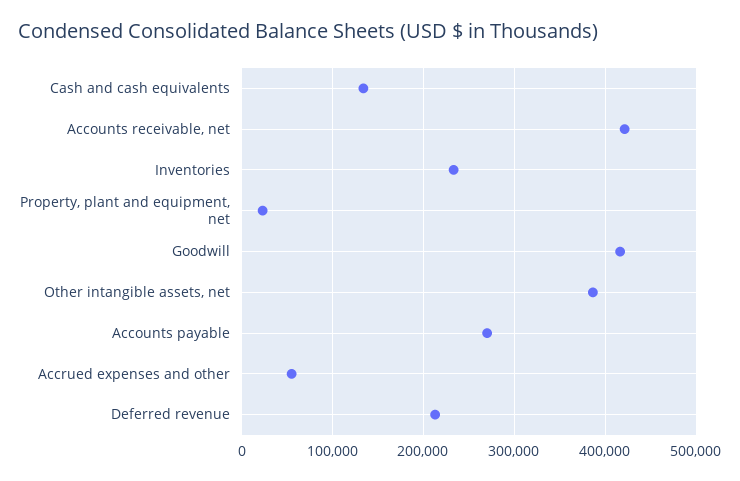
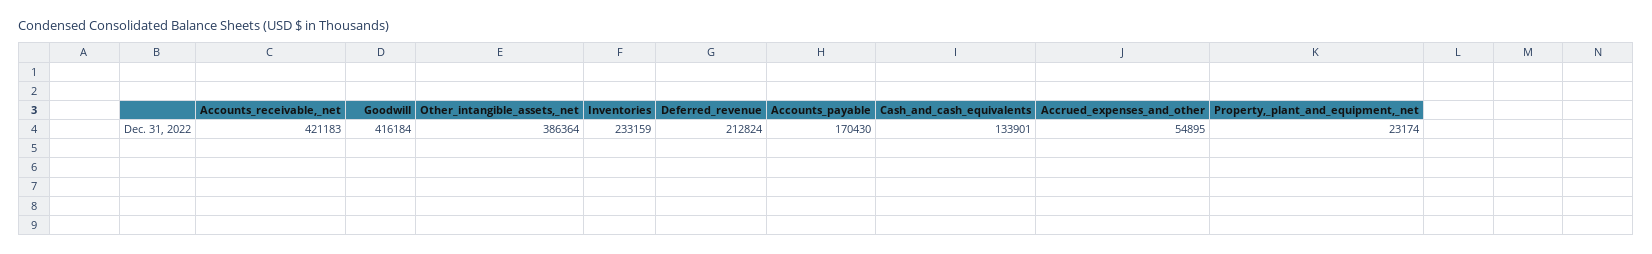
Accounts payable: 270000 -> 170430

